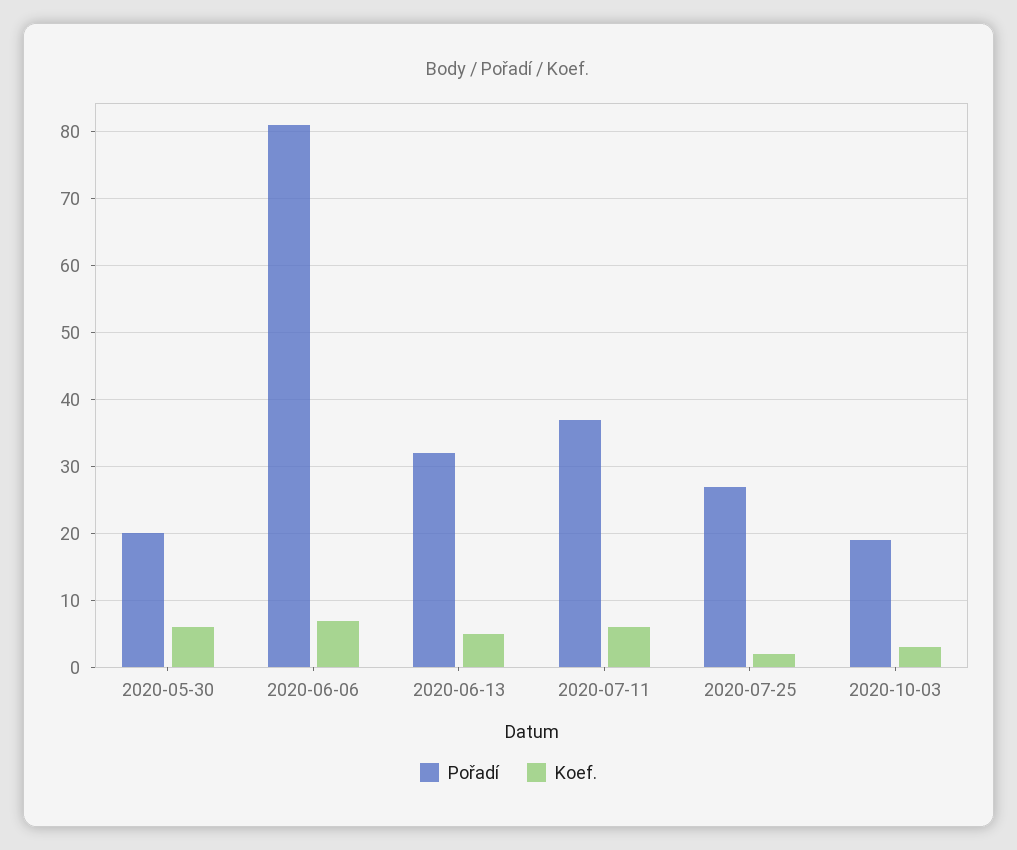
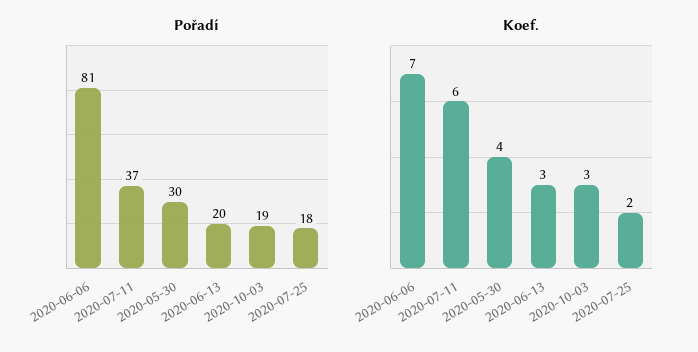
Pořadí, 2020-05-30: 20 -> 30
Koef., 2020-05-30: 6 -> 4
Pořadí, 2020-06-13: 32 -> 20
Koef., 2020-06-13: 5 -> 3
Pořadí, 2020-07-25: 27 -> 18

